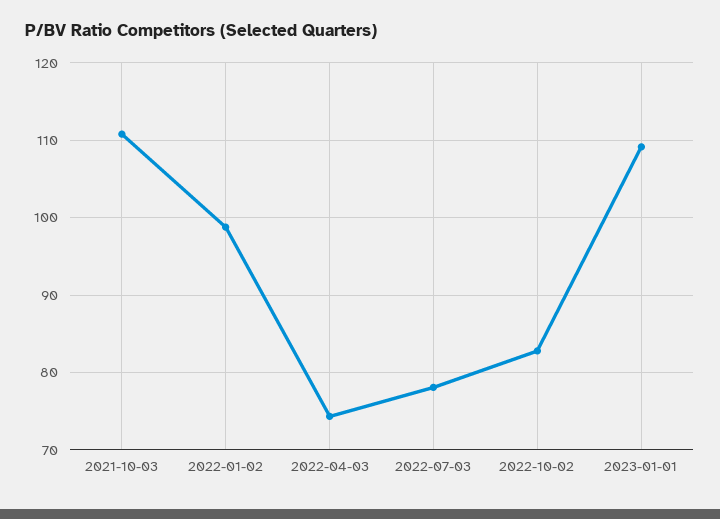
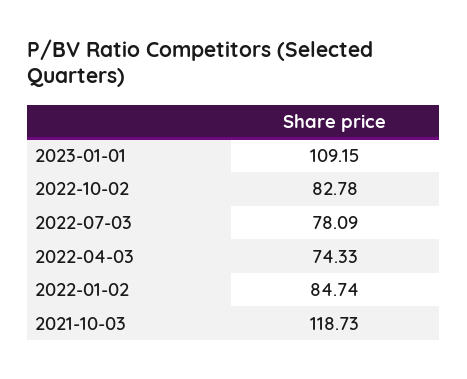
2021-10-03: 111 -> 118.73
2022-01-02: 99 -> 84.74

